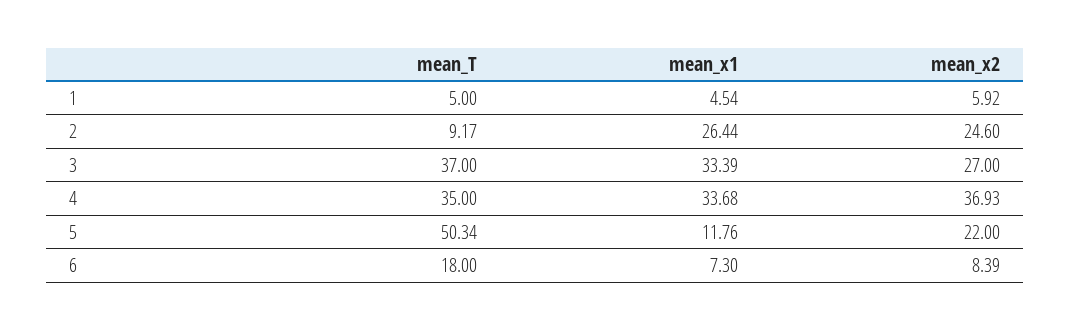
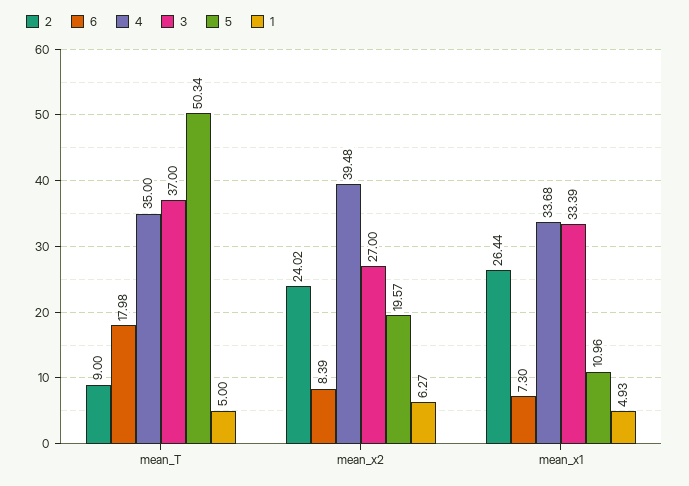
1, mean_x1: 4.54 -> 4.93
1, mean_x2: 5.92 -> 6.27
2, mean_T: 9.17 -> 9
2, mean_x2: 24.6 -> 24.02
4, mean_x2: 36.93 -> 39.48
5, mean_x1: 11.76 -> 10.96
5, mean_x2: 22 -> 19.57
6, mean_T: 18 -> 17.98

